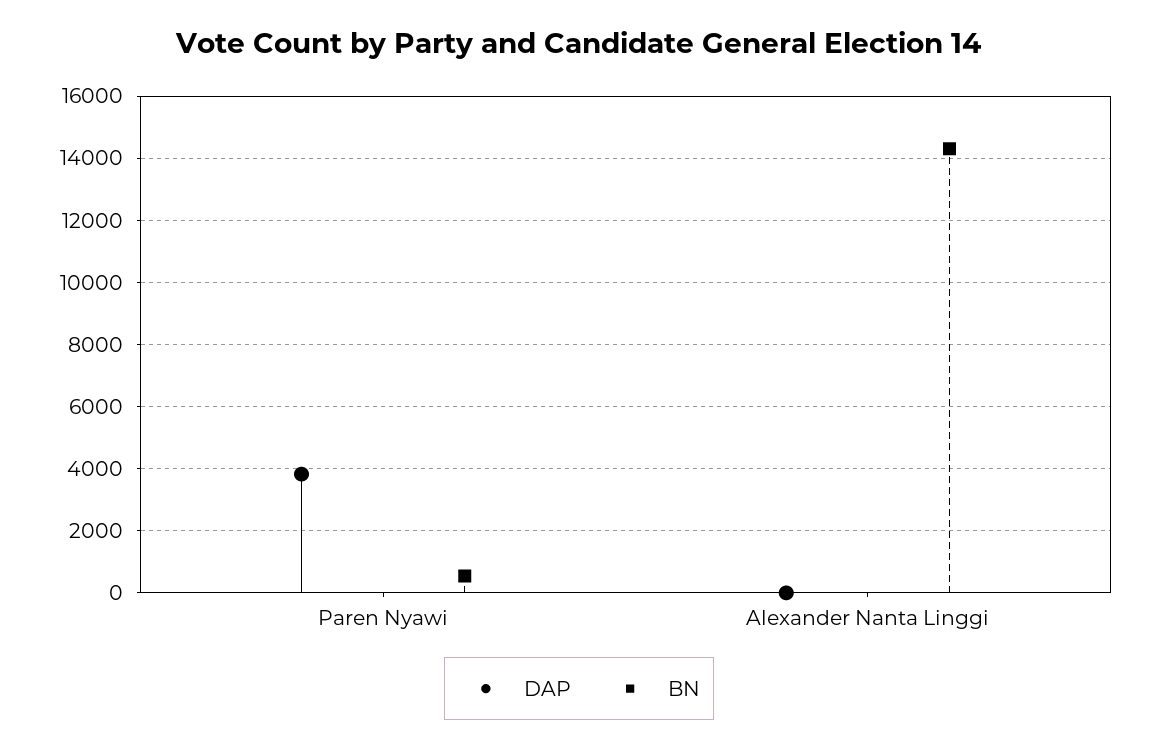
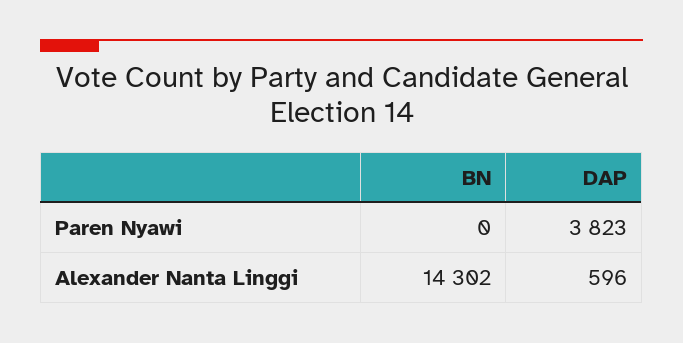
BN, Paren Nyawi: 600 -> 0
DAP, Alexander Nanta Linggi: 0 -> 596

